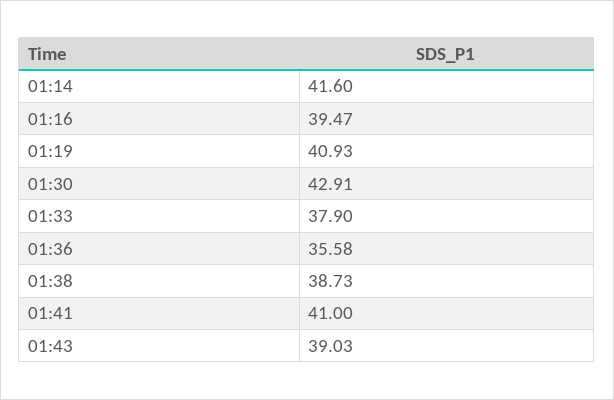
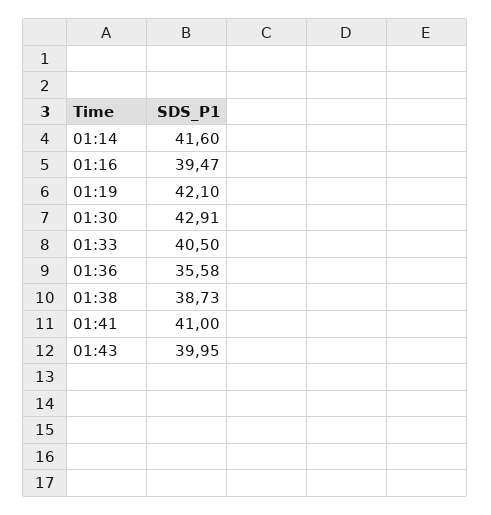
01:19: 40.93 -> 42.1
01:33: 37.9 -> 40.5
01:43: 39.03 -> 39.95

